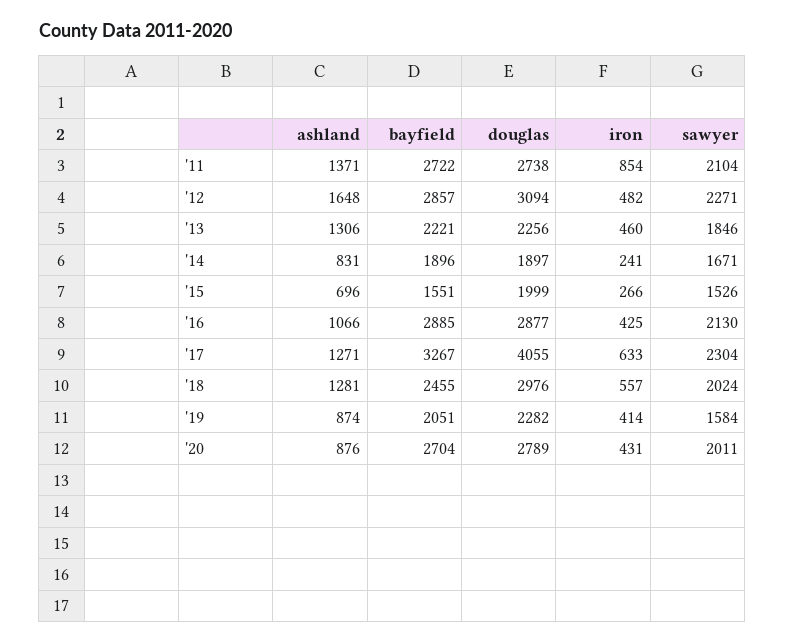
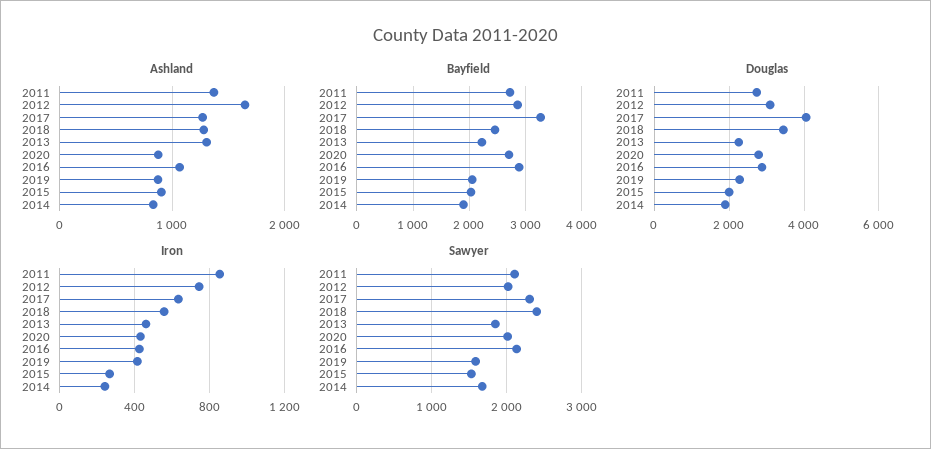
iron, '12: 482 -> 750
sawyer, '12: 2271 -> 2000
ashland, '15: 696 -> 900
bayfield, '15: 1551 -> 2000
douglas, '18: 2976 -> 3400
sawyer, '18: 2024 -> 2400

